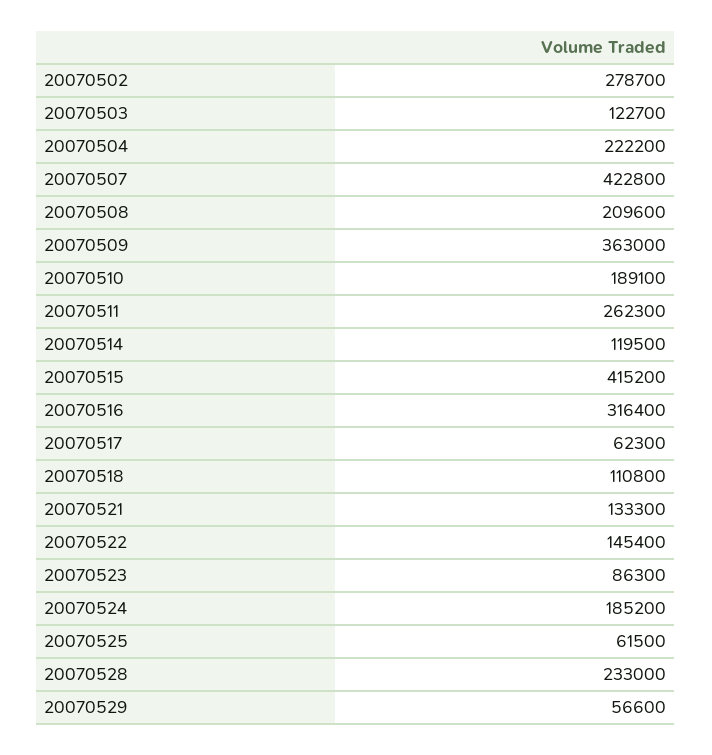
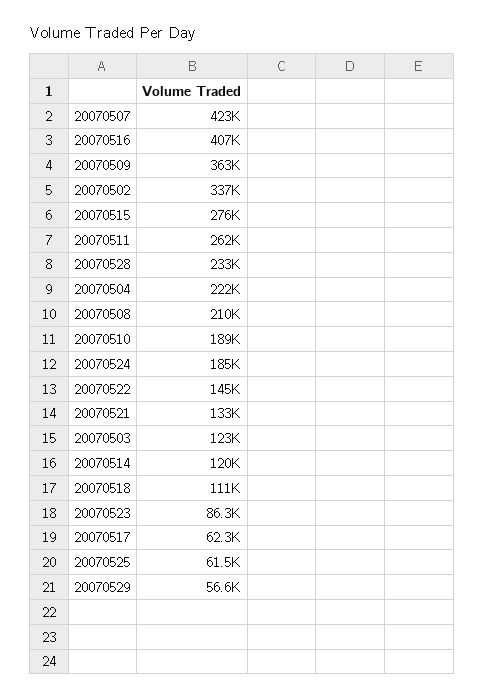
20070502: 278700 -> 337000
20070515: 415200 -> 276000
20070516: 316400 -> 407000

